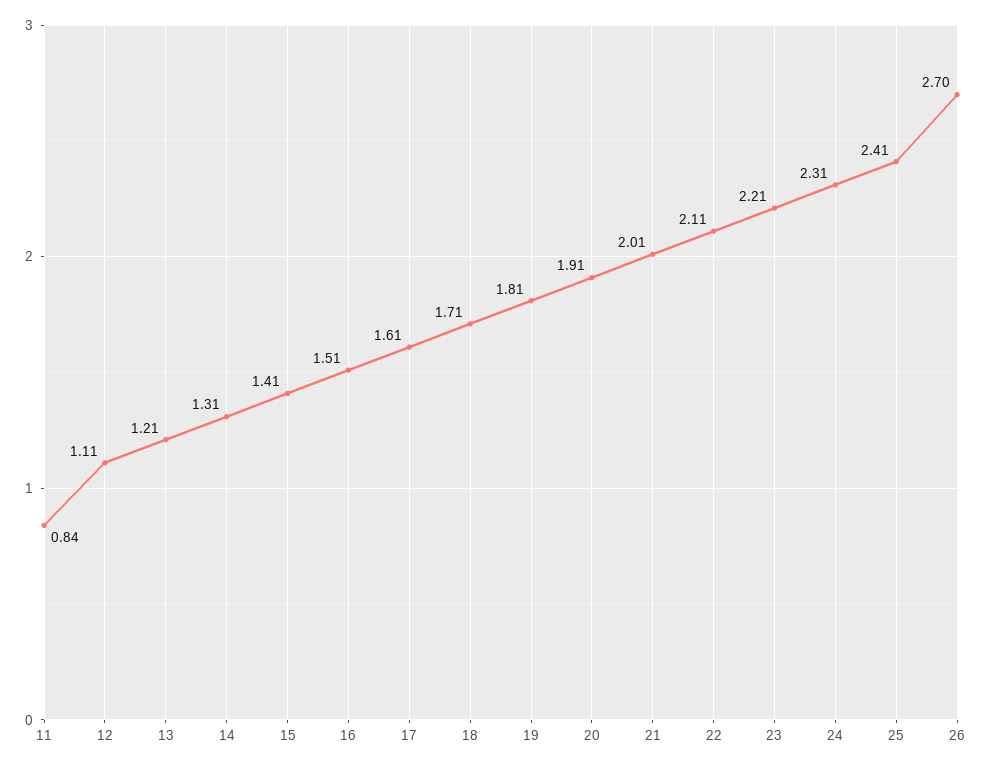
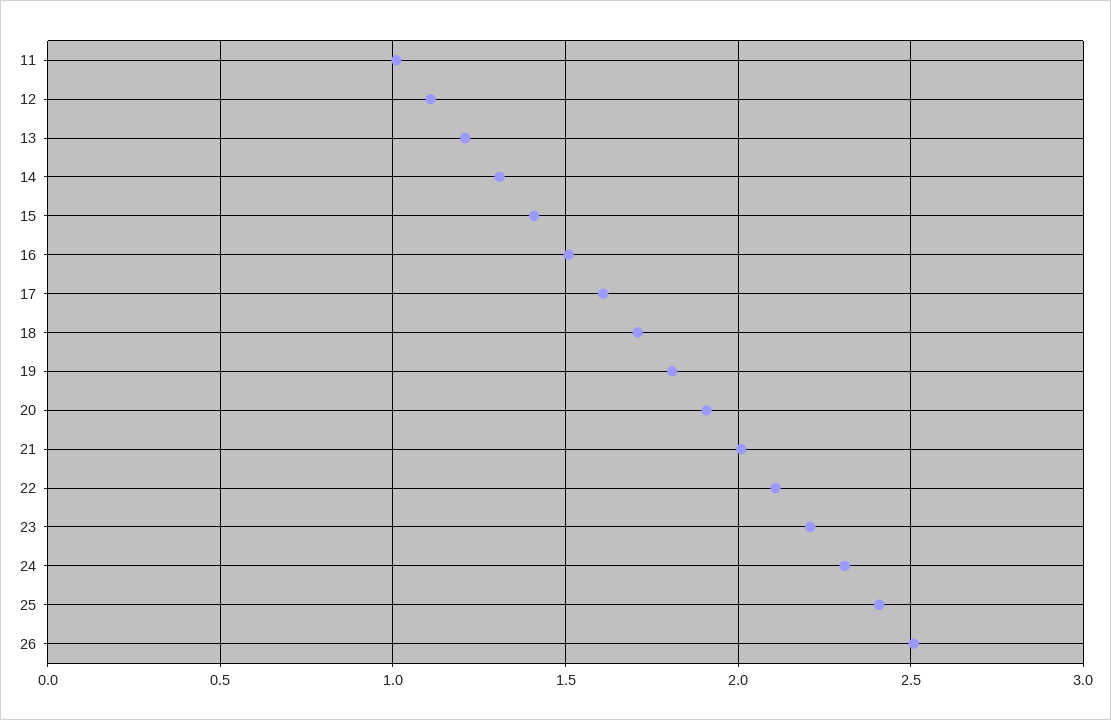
11: 0.84 -> 1
26: 2.7 -> 2.5

